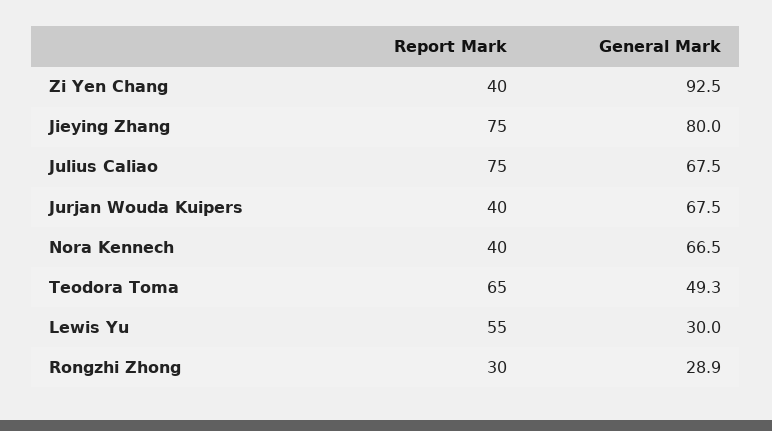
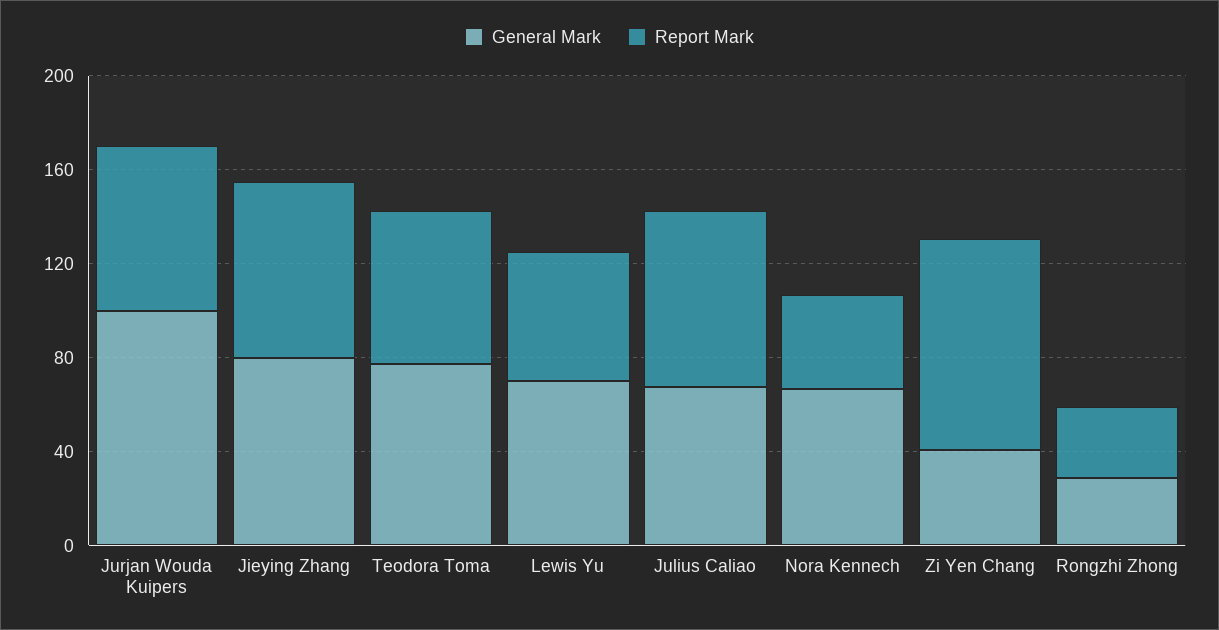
Report Mark, Zi Yen Chang: 40 -> 90
General Mark, Zi Yen Chang: 92.5 -> 40
Report Mark, Jurjan Wouda Kuipers: 40 -> 70
General Mark, Jurjan Wouda Kuipers: 67.5 -> 100
General Mark, Teodora Toma: 49.3 -> 80
General Mark, Lewis Yu: 30 -> 70

